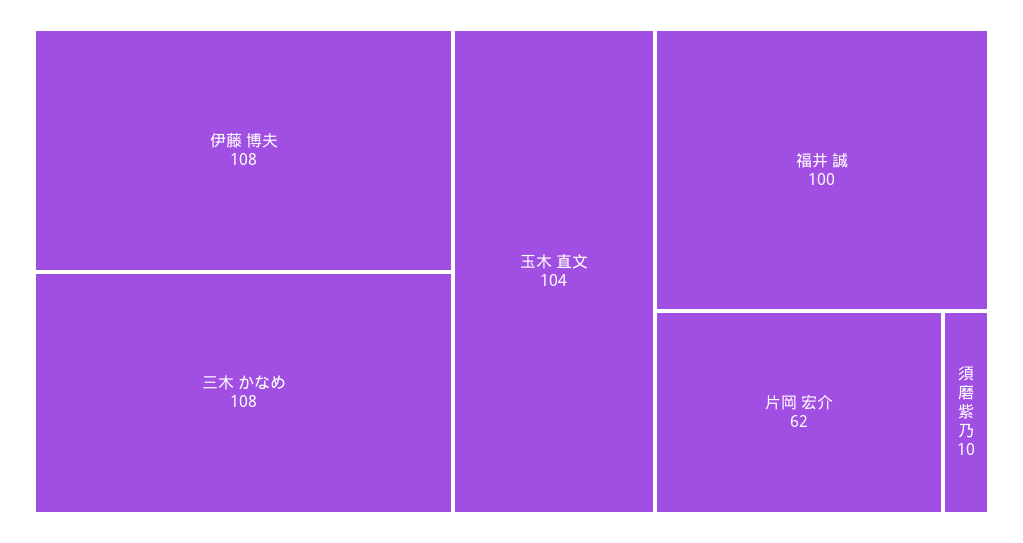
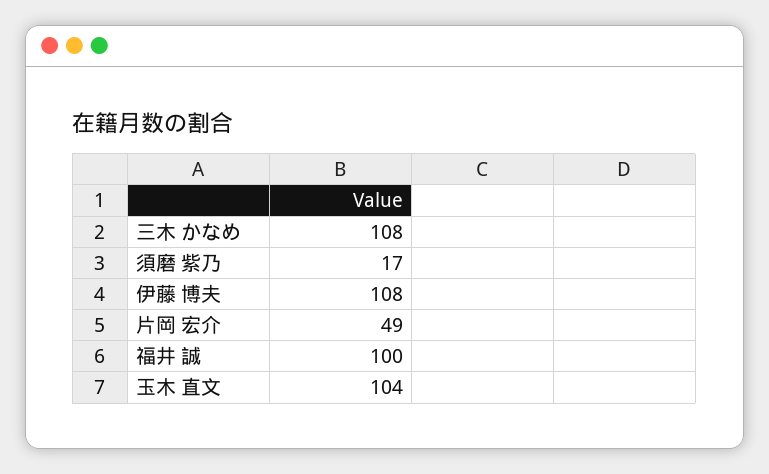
片岡 宏介: 62 -> 49
須磨 紫乃: 10 -> 17

